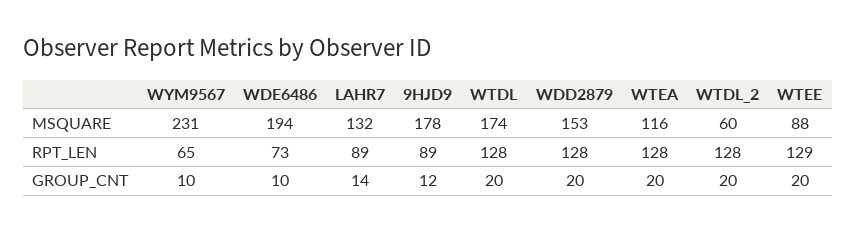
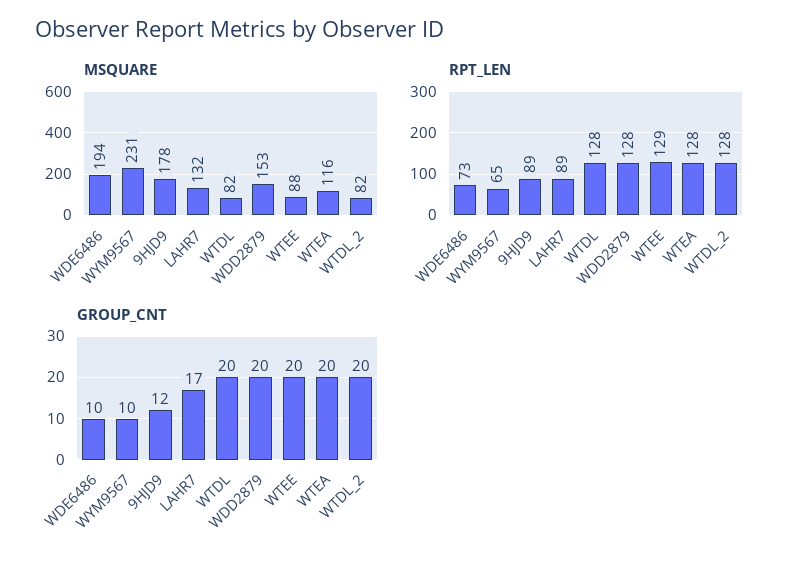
MSQUARE, WTDL: 174 -> 82
MSQUARE, WTDL_2: 60 -> 82
GROUP_CNT, LAHR7: 14 -> 17

